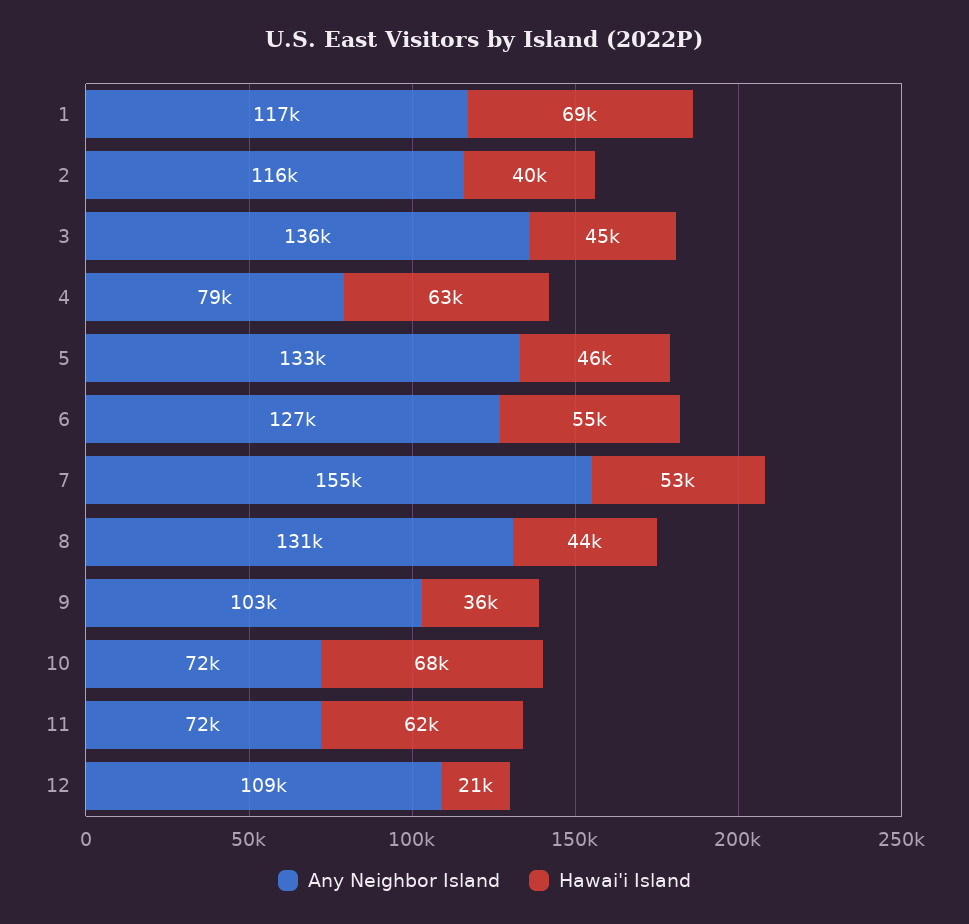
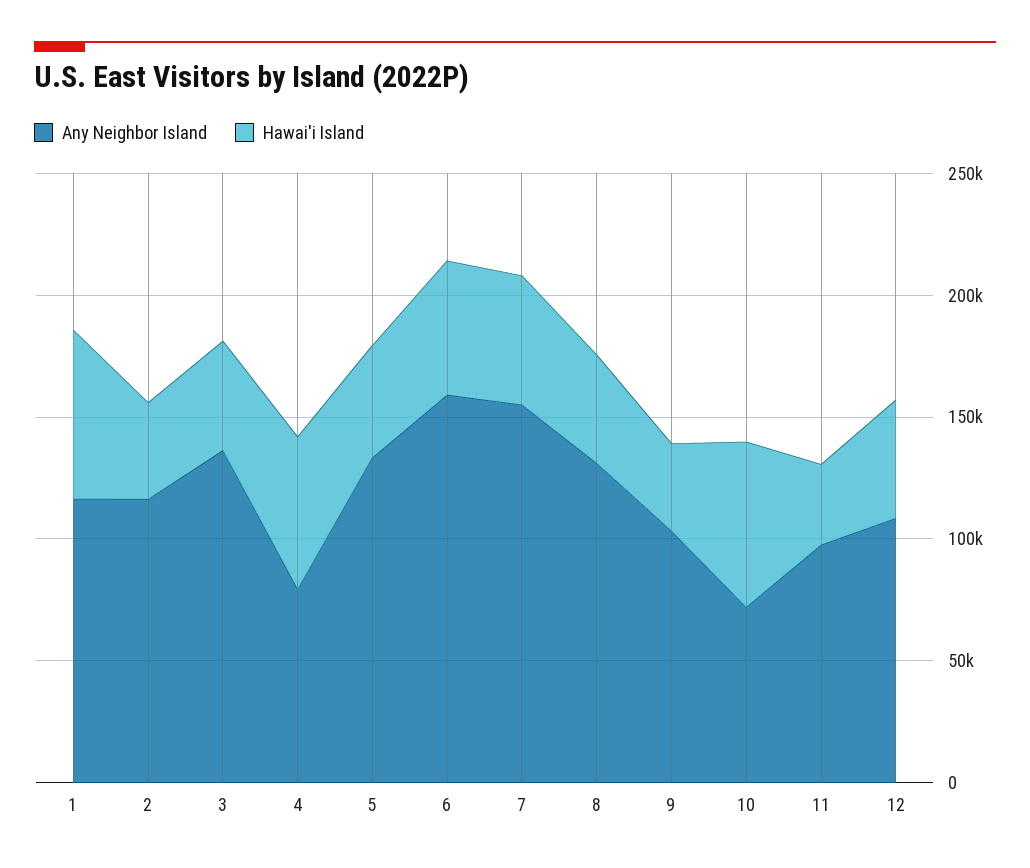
Any Neighbor Island, 6: 127000 -> 160000
Any Neighbor Island, 11: 72000 -> 100000
Hawai'i Island, 11: 62000 -> 30000
Hawai'i Island, 12: 21000 -> 50000

